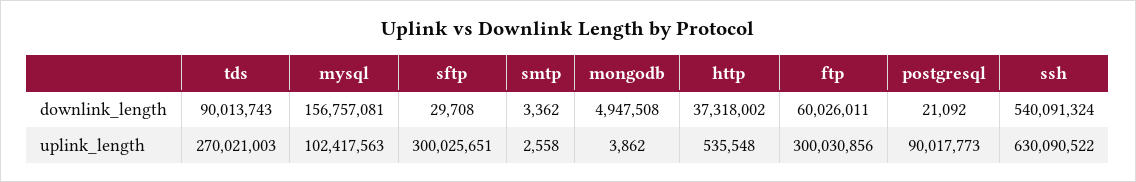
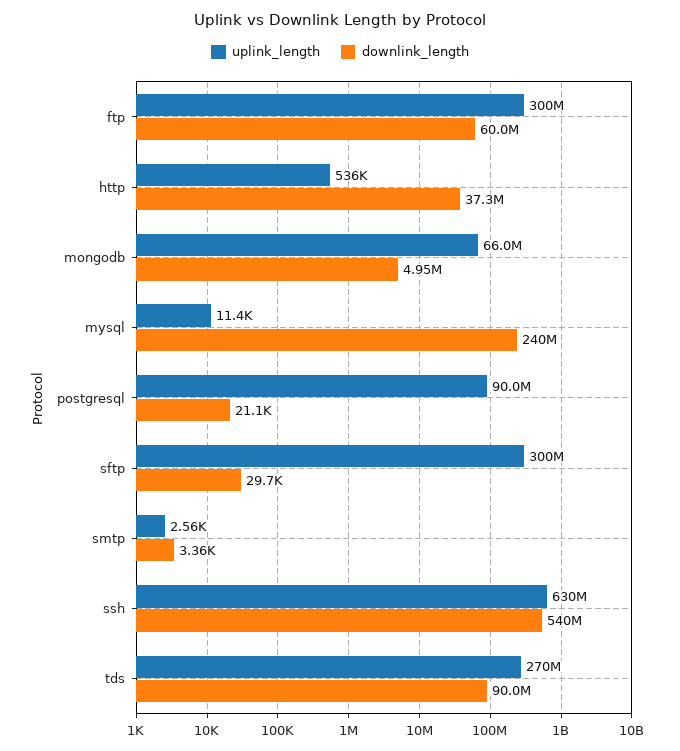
downlink_length, mysql: 156757081 -> 240000000
uplink_length, mysql: 102417563 -> 11400
uplink_length, mongodb: 3862 -> 66000000

